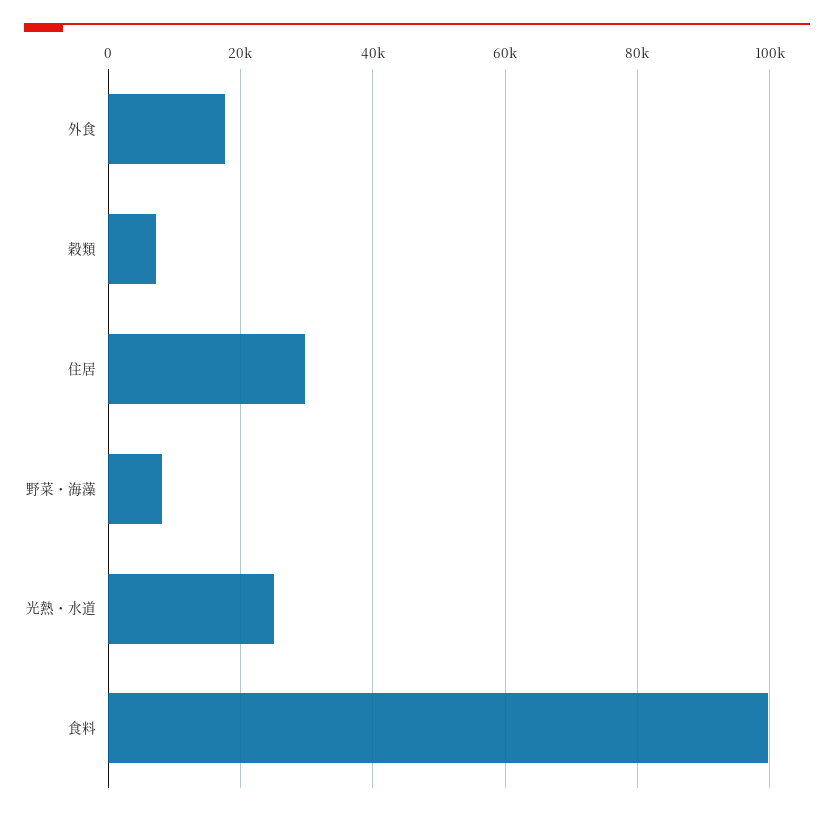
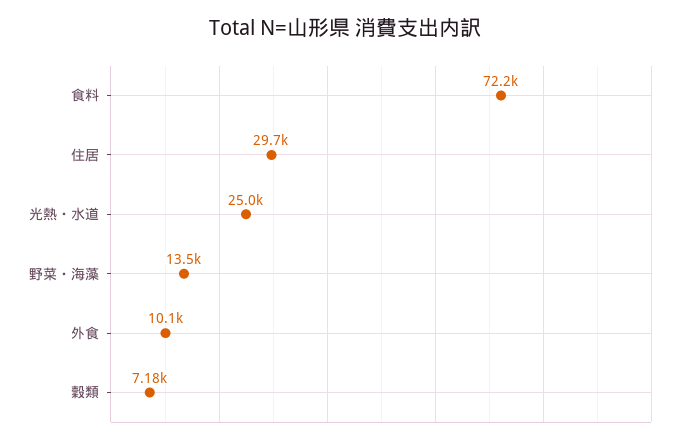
外食: 18000 -> 10100
野菜・海藻: 8000 -> 13500
食料: 100000 -> 72200

